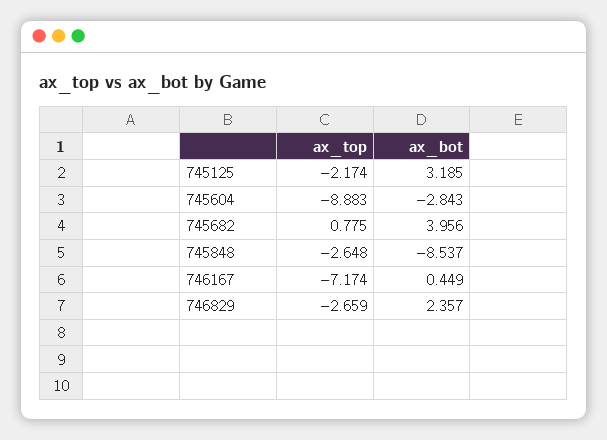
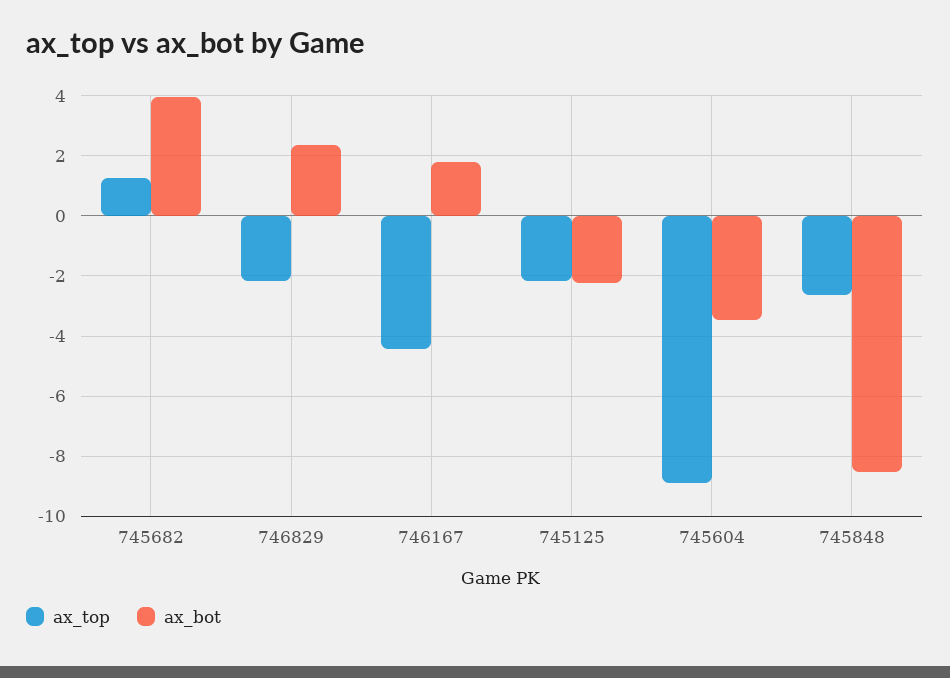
ax_bot, 745125: 3.185 -> -2.2
ax_bot, 745604: -2.843 -> -3.4
ax_top, 745682: 0.775 -> 1.2
ax_top, 746167: -7.174 -> -4.4
ax_bot, 746167: 0.449 -> 1.8
ax_top, 746829: -2.659 -> -2.2

